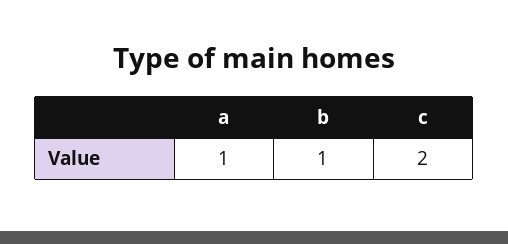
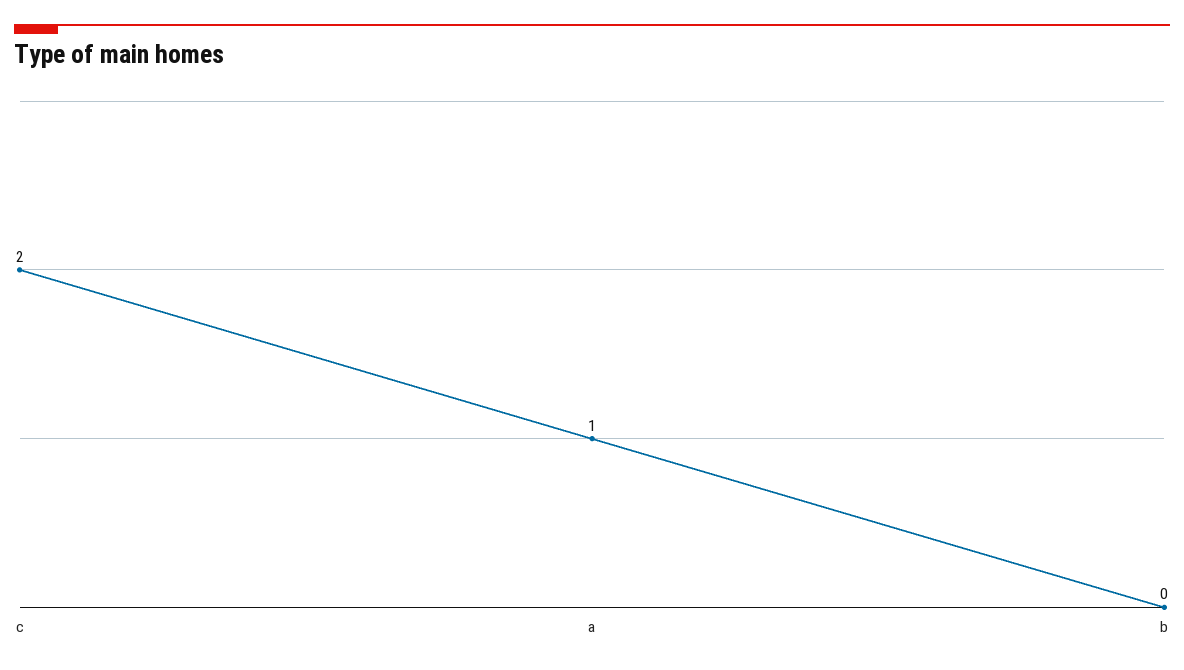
b: 1 -> 0

